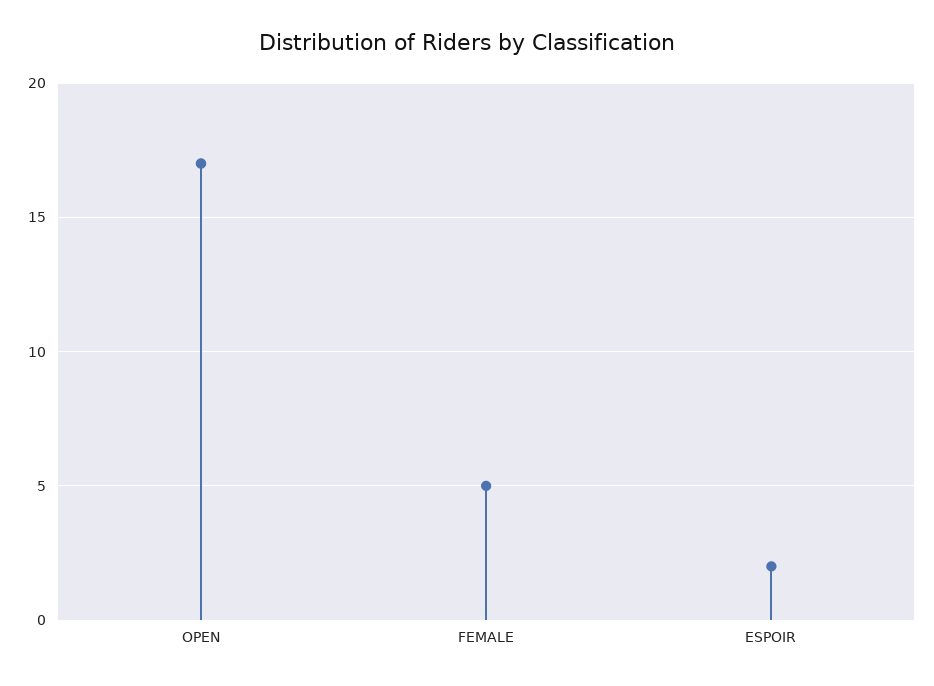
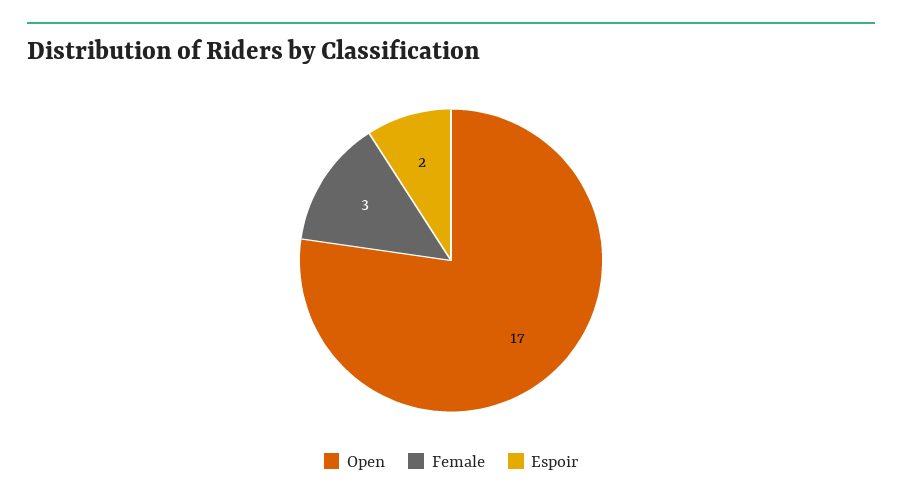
FEMALE: 5 -> 3

